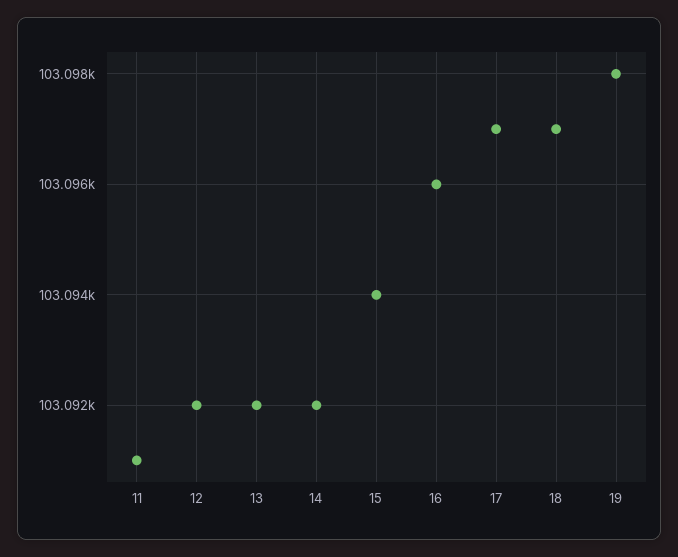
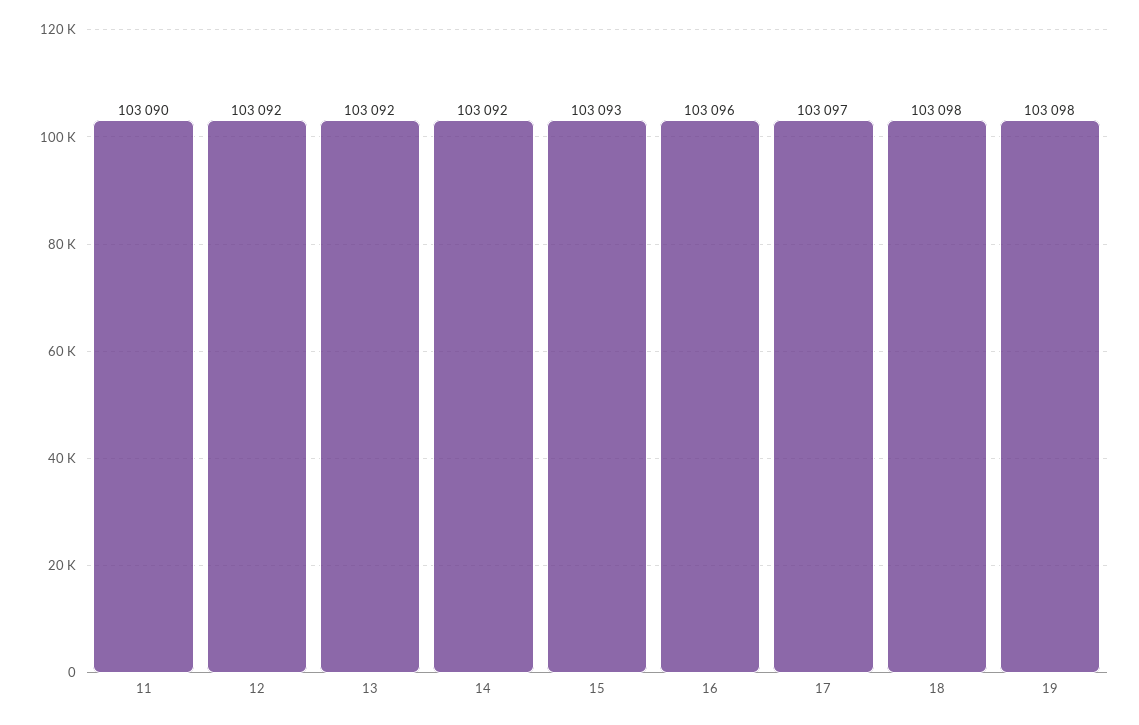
11: 103091 -> 103090
15: 103094 -> 103093
18: 103097 -> 103098

